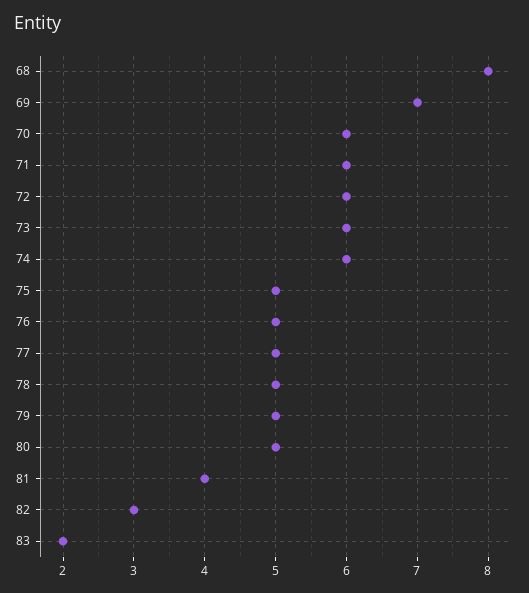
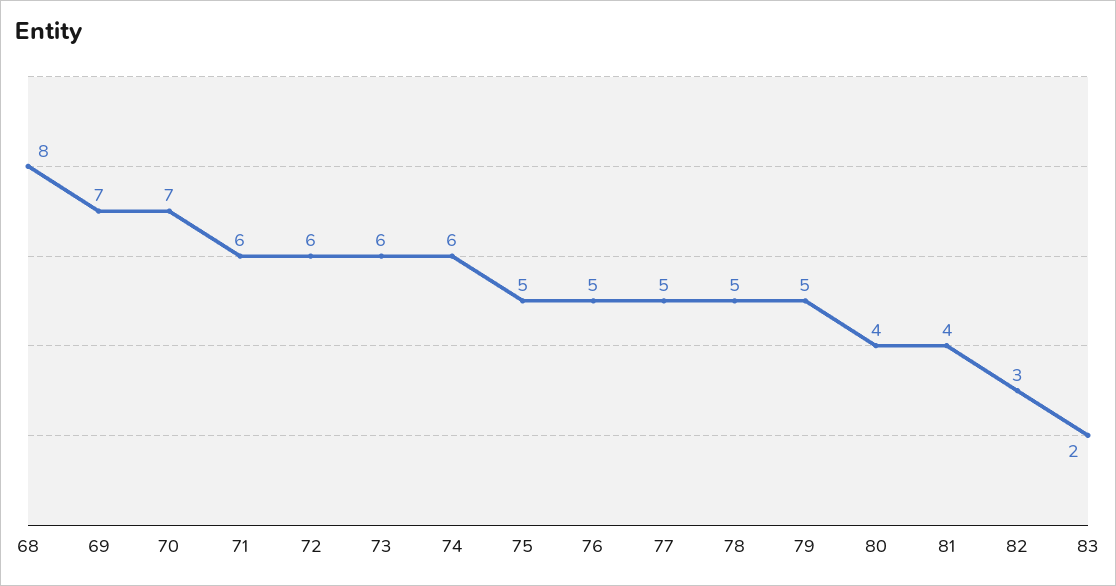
70: 6 -> 7
80: 5 -> 4

